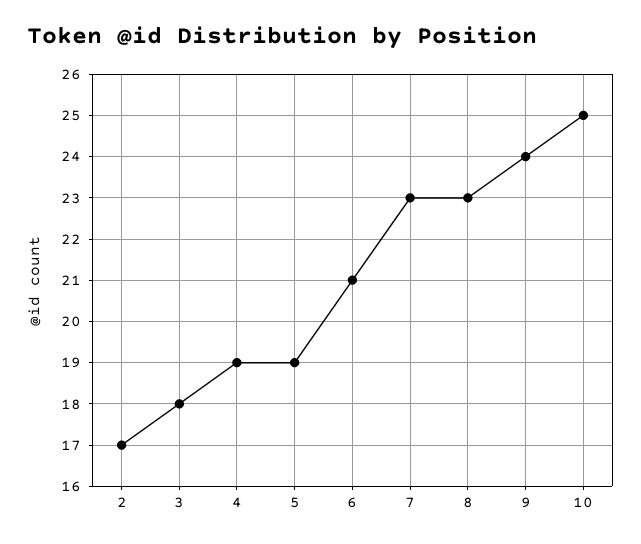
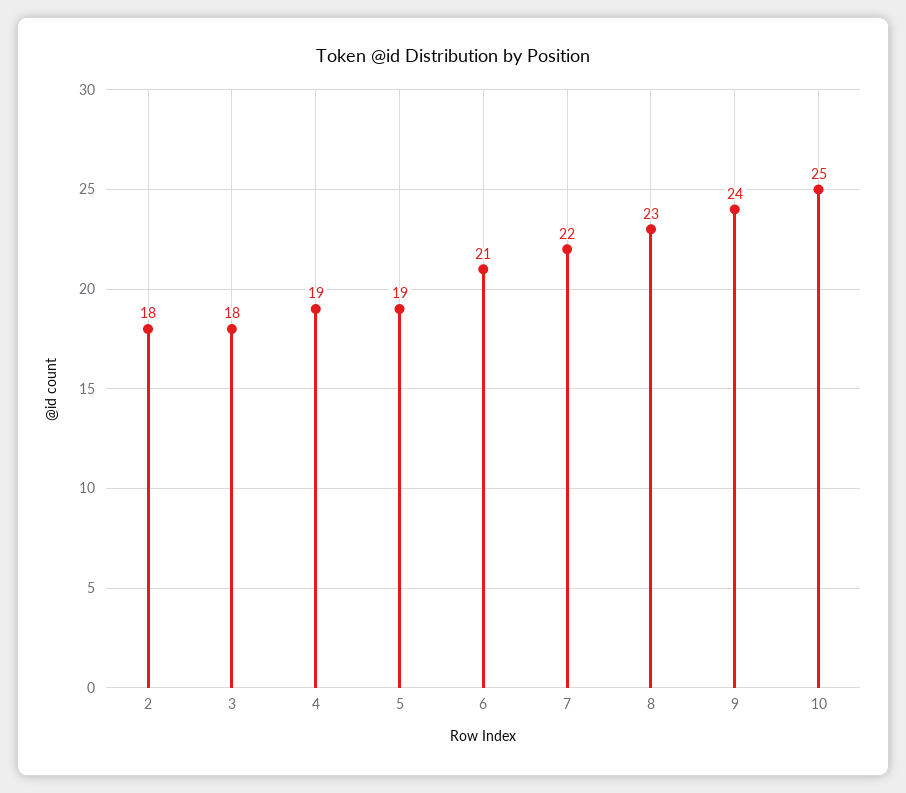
2: 17 -> 18
7: 23 -> 22

